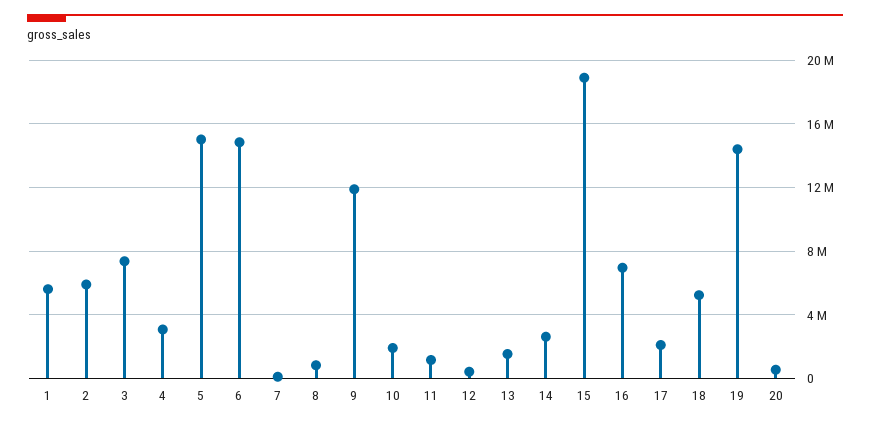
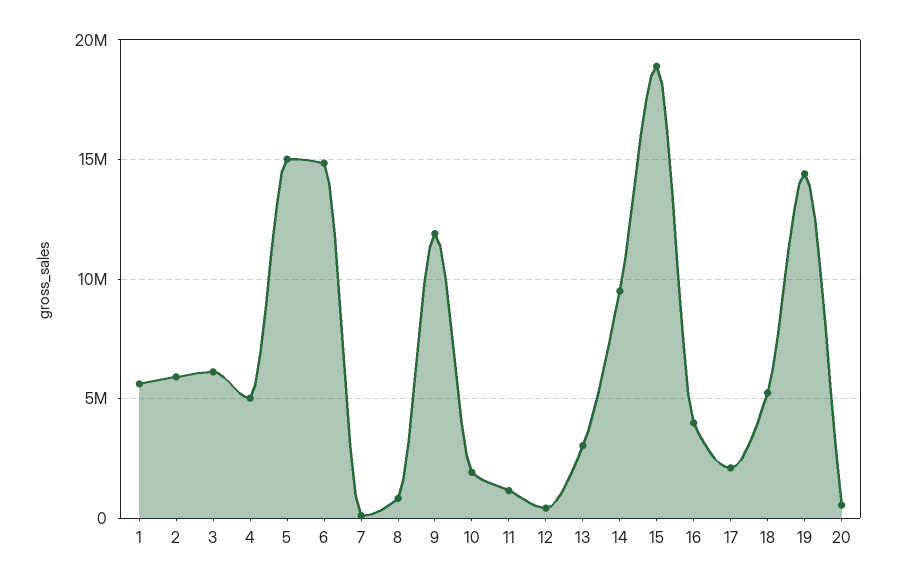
3: 7500000 -> 6000000
4: 3000000 -> 5000000
13: 1500000 -> 3000000
14: 2500000 -> 9500000
16: 7000000 -> 4000000

